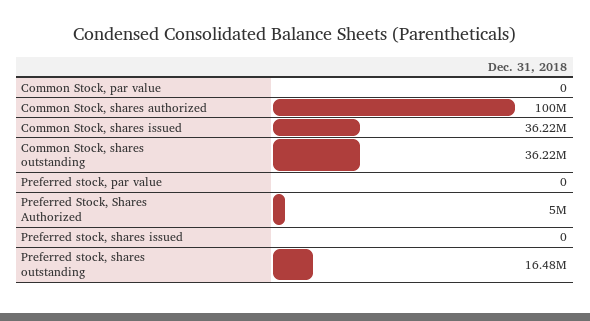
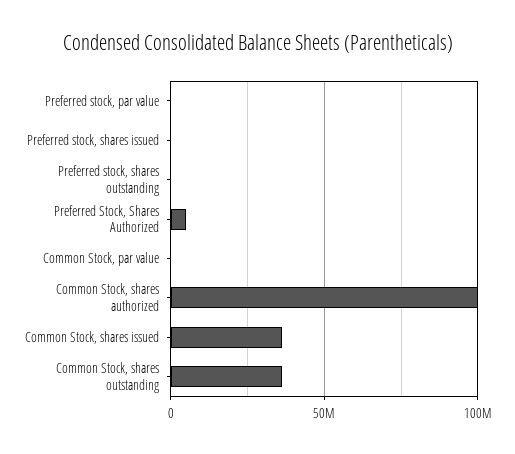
Preferred stock, shares outstanding: 16480000 -> 0

